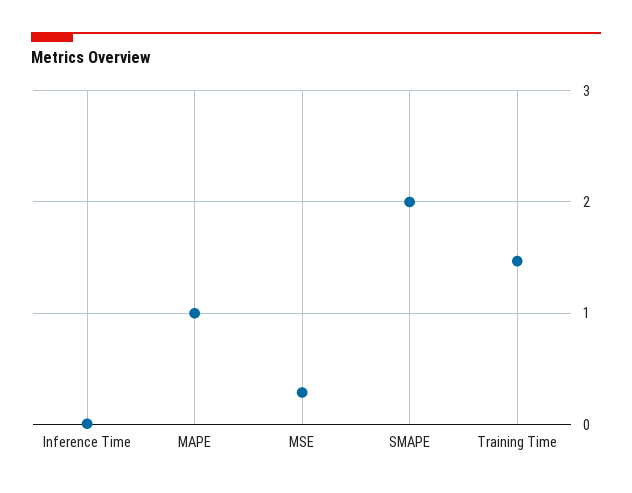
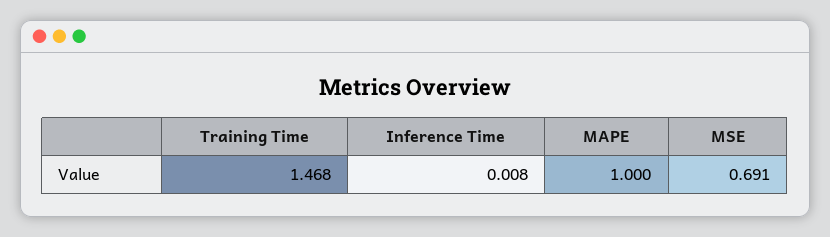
MSE: 0.3 -> 0.691
SMAPE: 2 -> none

